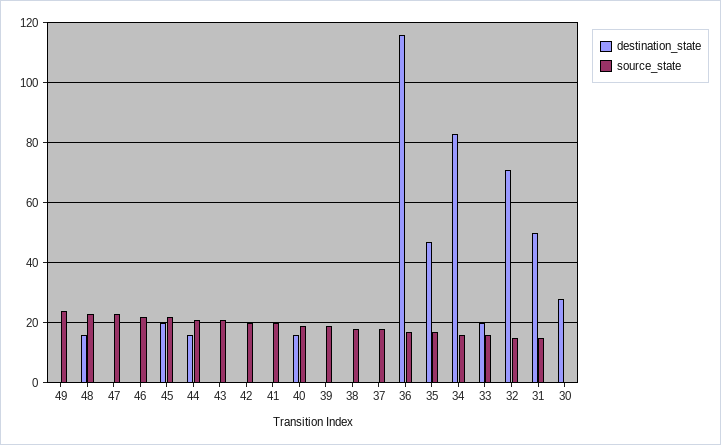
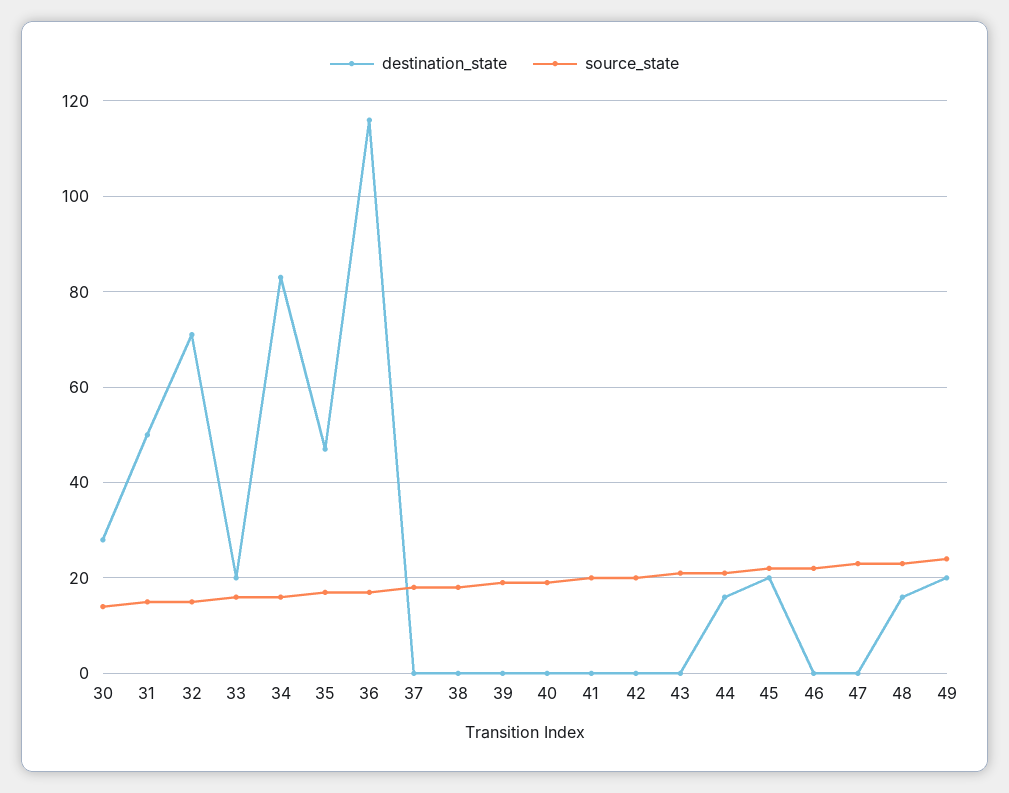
destination_state, 49: 0 -> 20
destination_state, 40: 15 -> 0
source_state, 30: 0 -> 15

